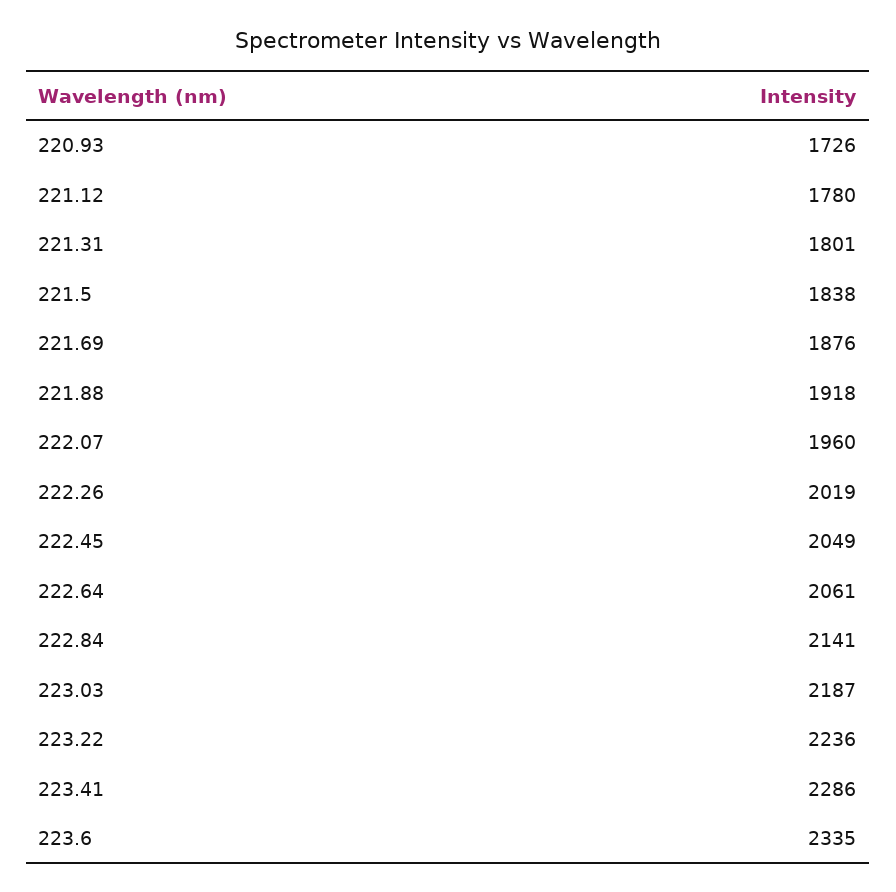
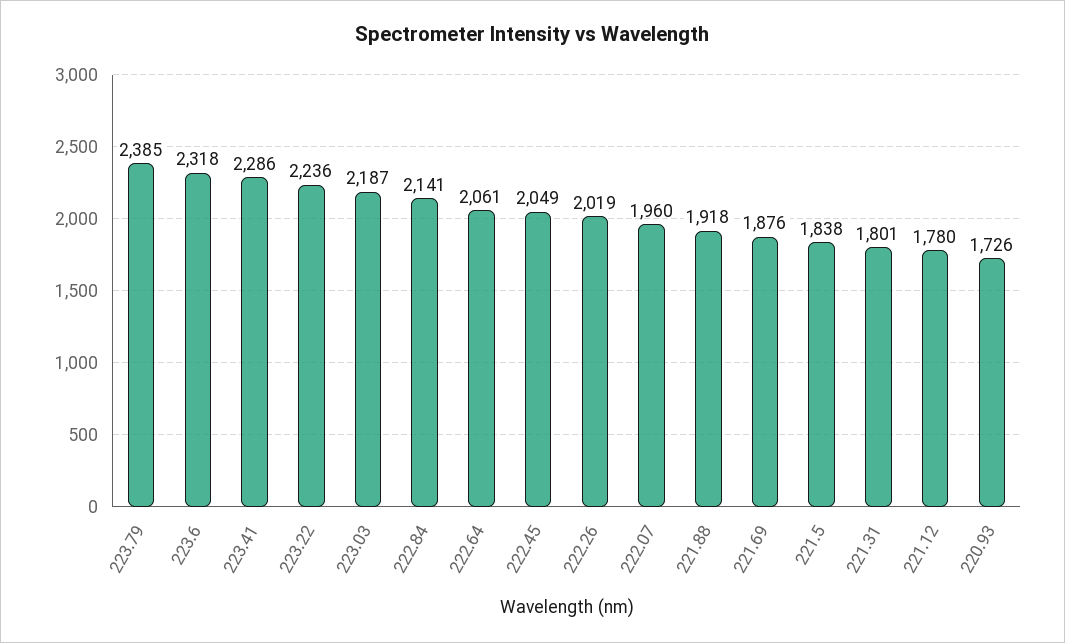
223.6: 2335 -> 2318
223.79: none -> 2385

